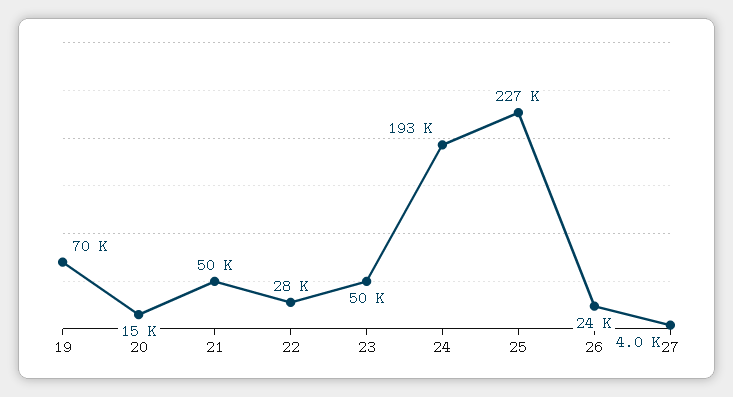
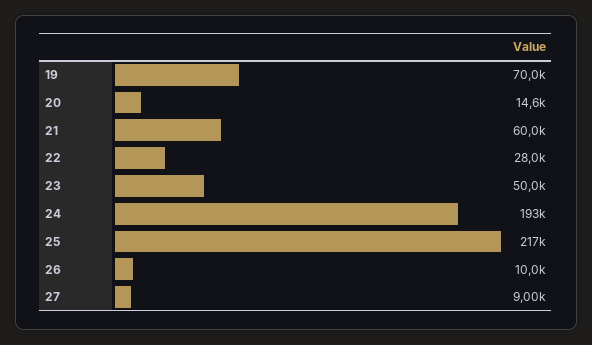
21: 50000 -> 60000
25: 227000 -> 217000
26: 24000 -> 10000
27: 4000 -> 9000

